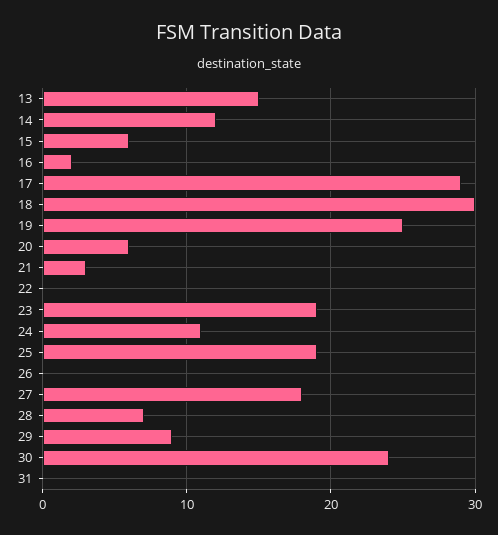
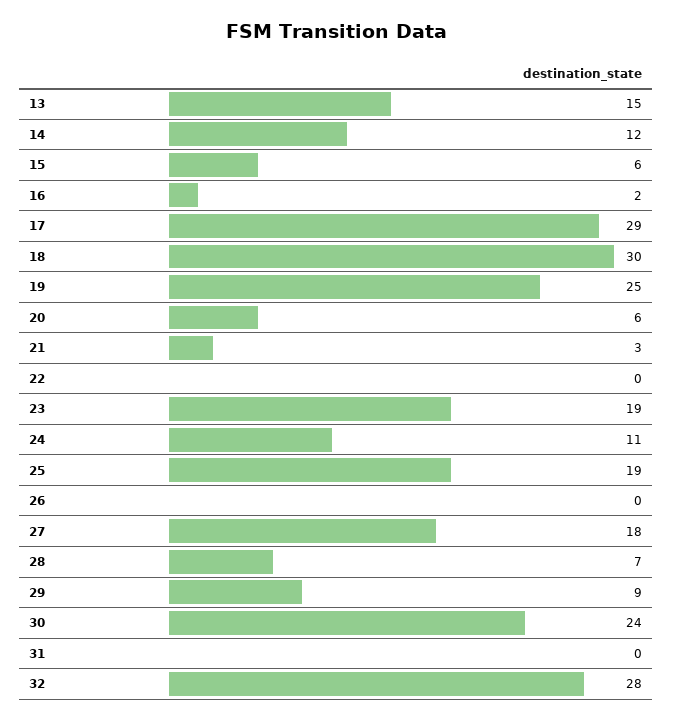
32: none -> 28

